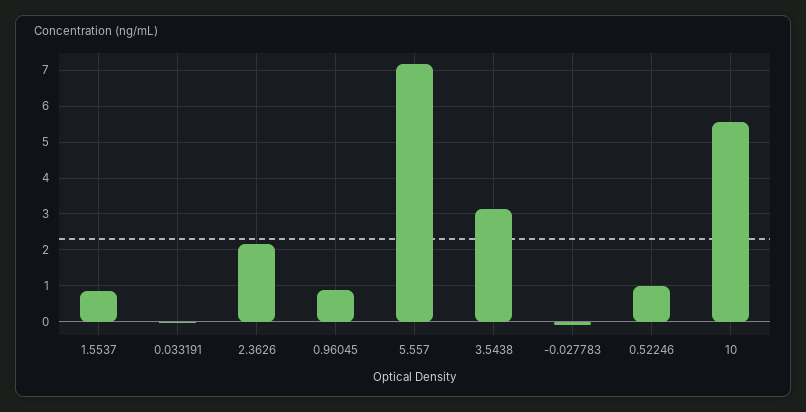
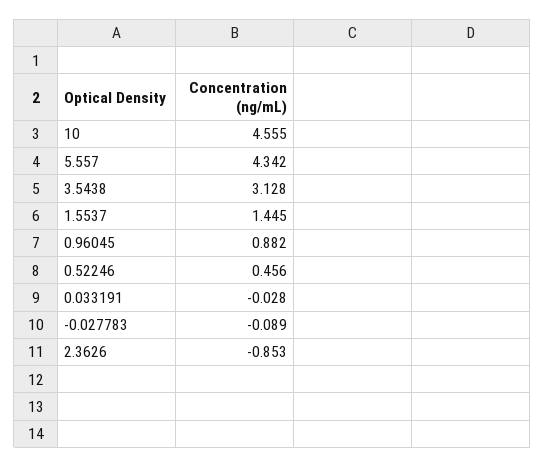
1.5537: 0.8 -> 1.445
2.3626: 2.2 -> -0.853
5.557: 7.2 -> 4.342
0.52246: 1 -> 0.456
10: 5.6 -> 4.555

